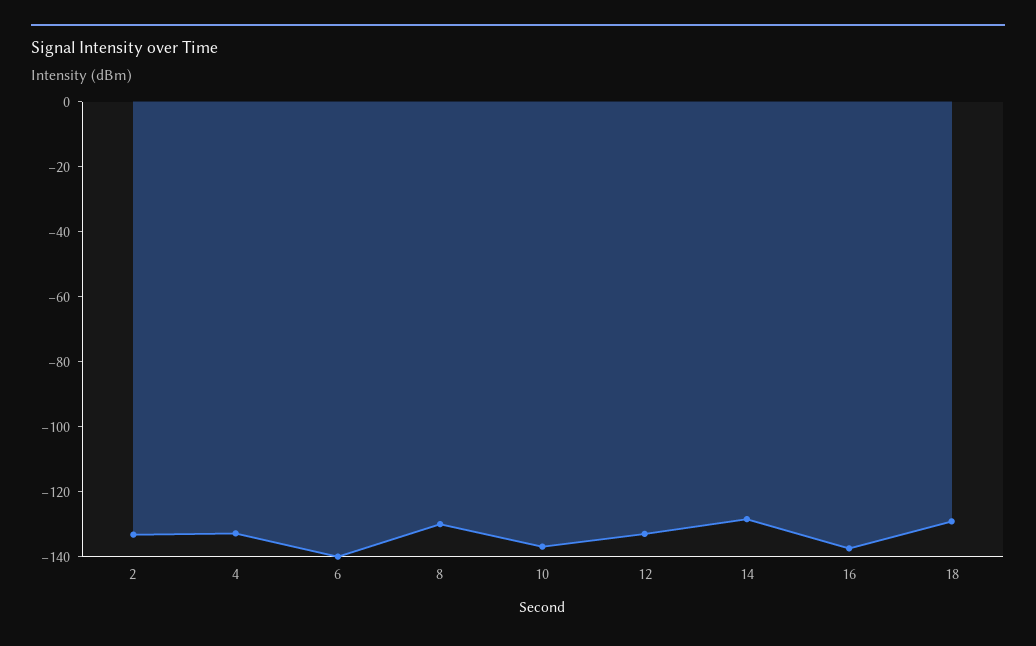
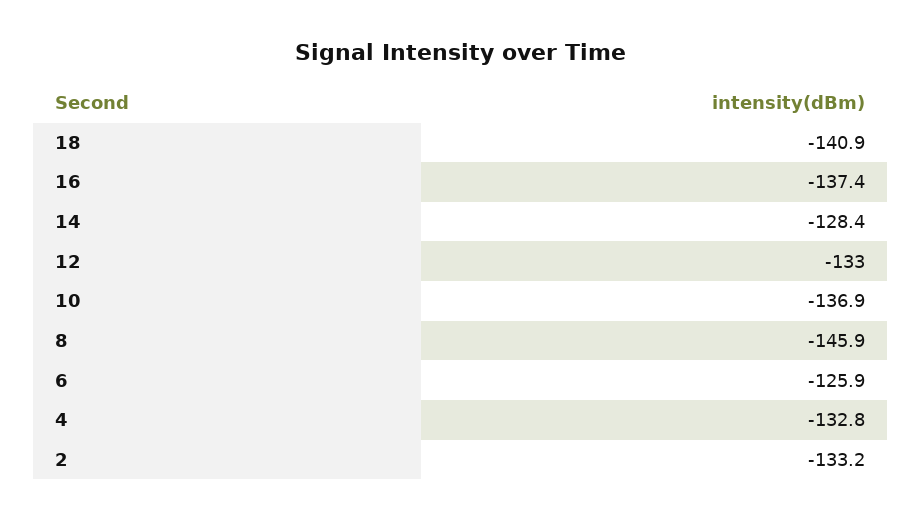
6: -140 -> -125.9
8: -130 -> -145.9
18: -130 -> -140.9

